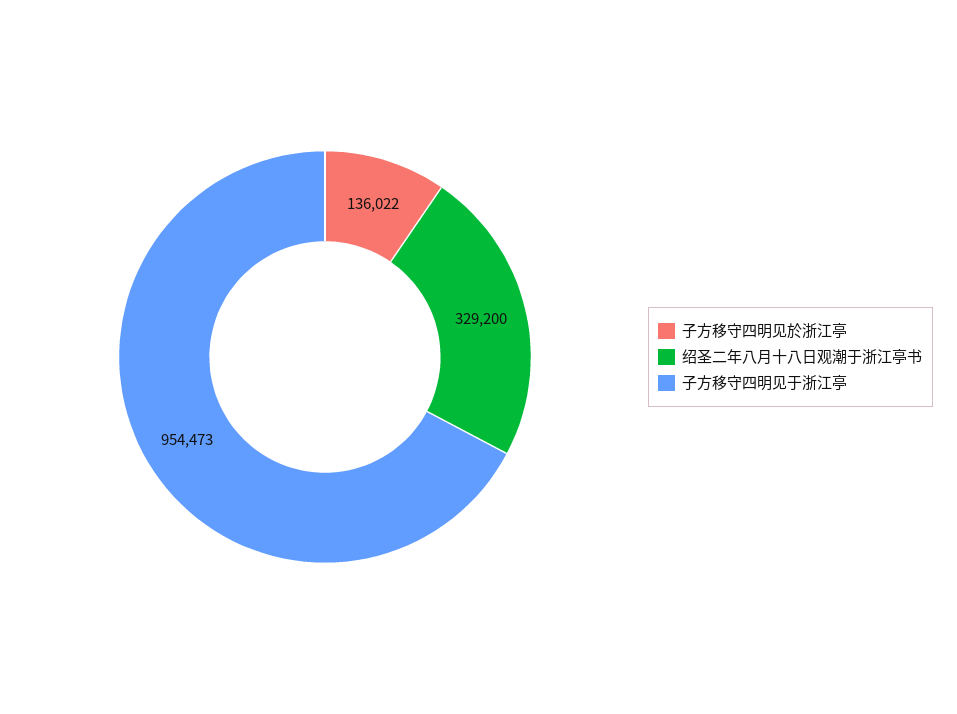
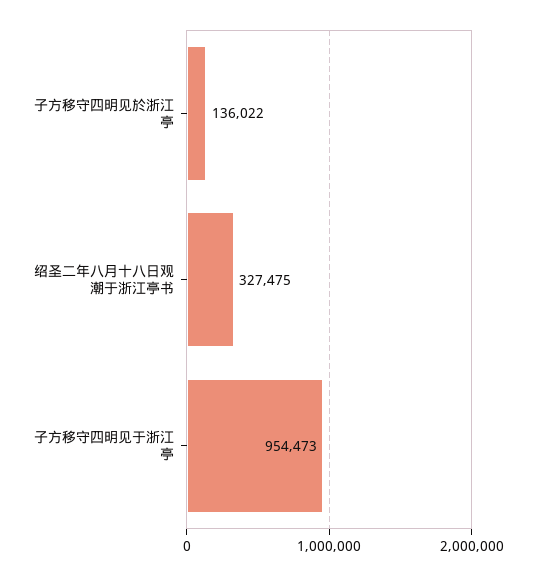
绍圣二年八月十八日观潮于浙江亭书: 329200 -> 327475

